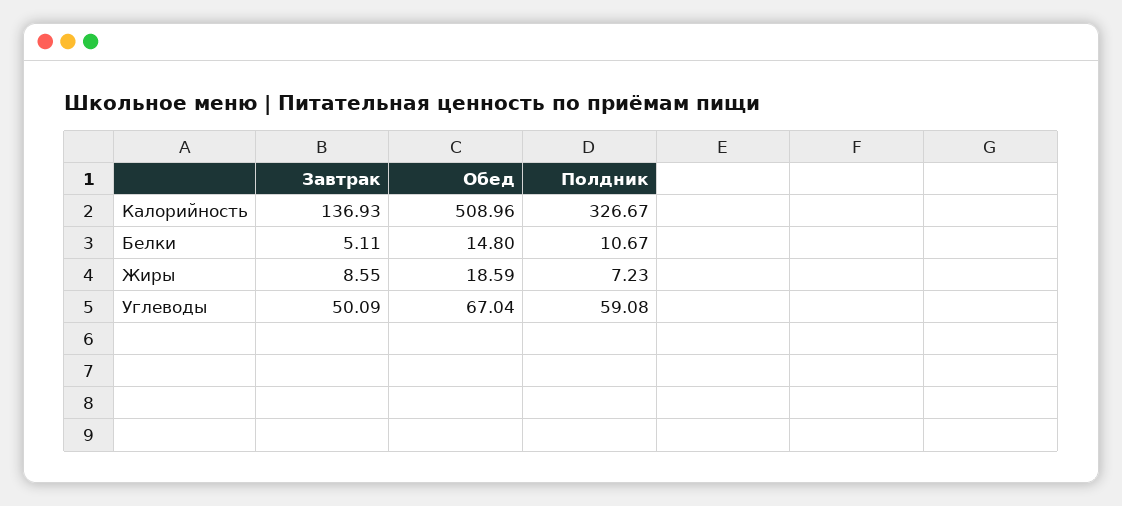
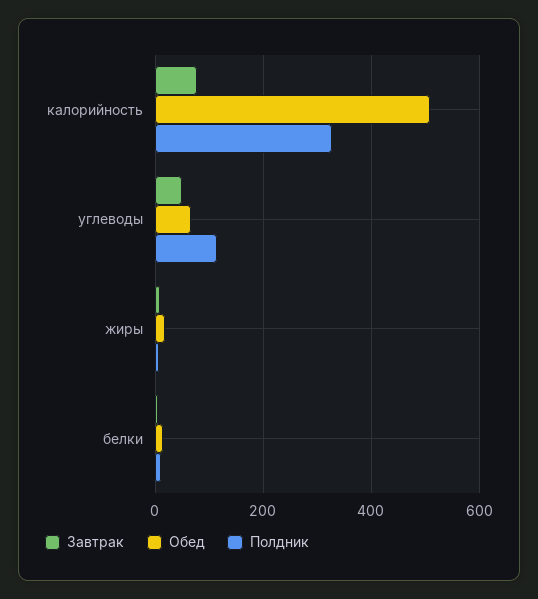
Завтрак, Калорийность: 136.93 -> 80
Полдник, Углеводы: 59.08 -> 120

